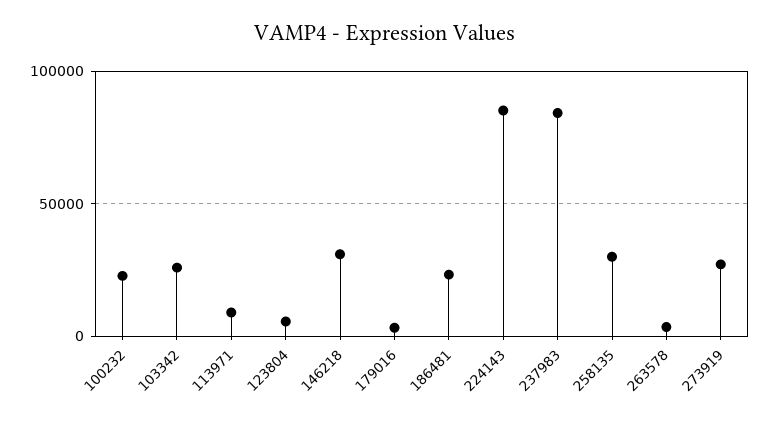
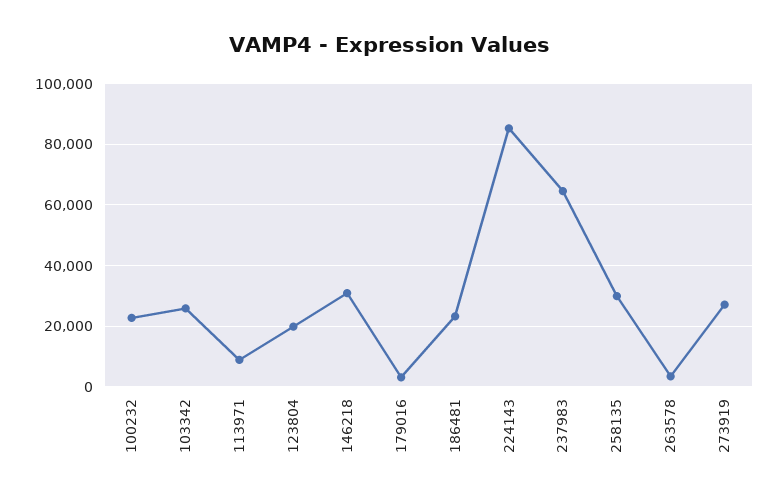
123804: 5000 -> 20000
237983: 85000 -> 64000

